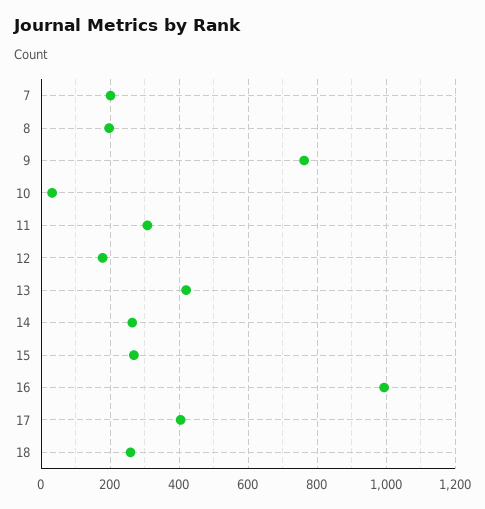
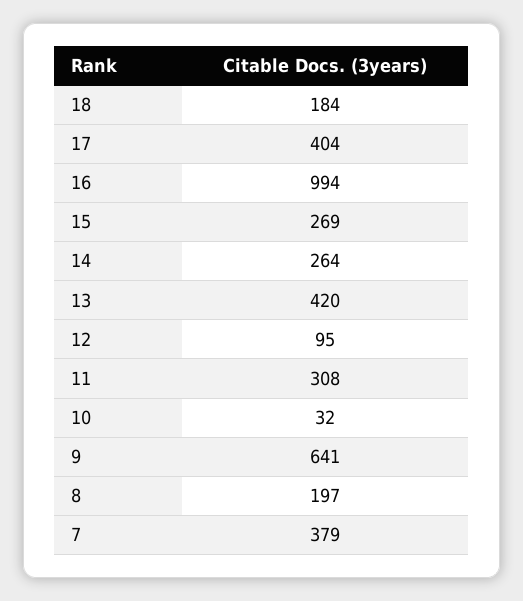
7: 200 -> 379
9: 760 -> 641
12: 180 -> 95
18: 260 -> 184

